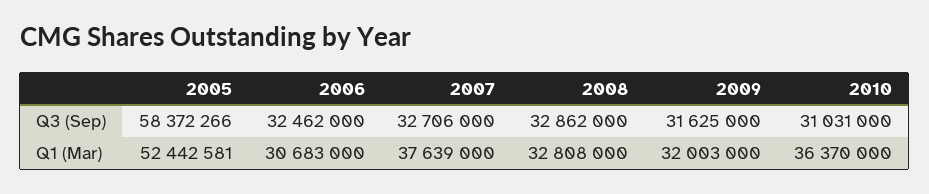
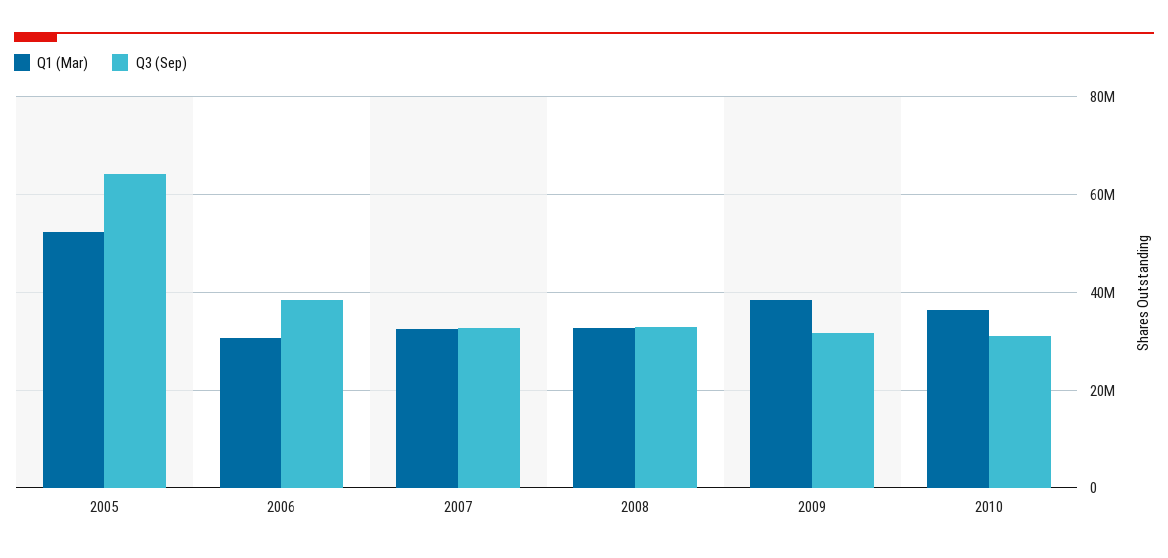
Q3 (Sep), 2005: 58372266 -> 64000000
Q3 (Sep), 2006: 32462000 -> 38000000
Q1 (Mar), 2007: 37639000 -> 32000000
Q1 (Mar), 2009: 32003000 -> 38000000

